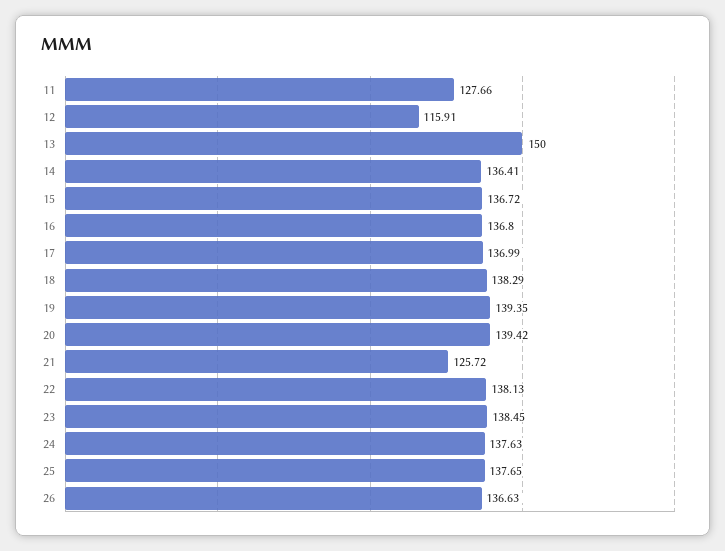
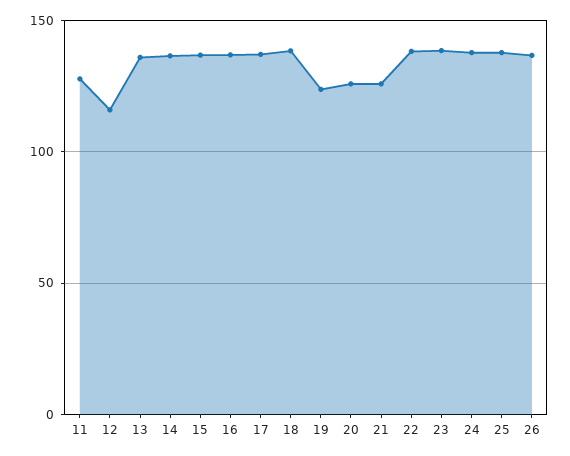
13: 150 -> 135
19: 139.35 -> 125
20: 139.42 -> 125

